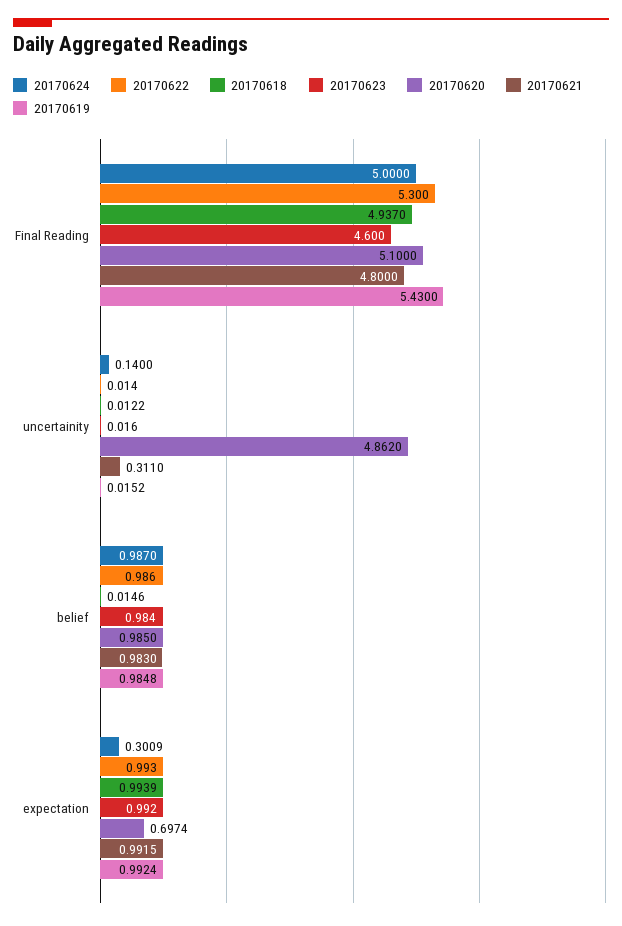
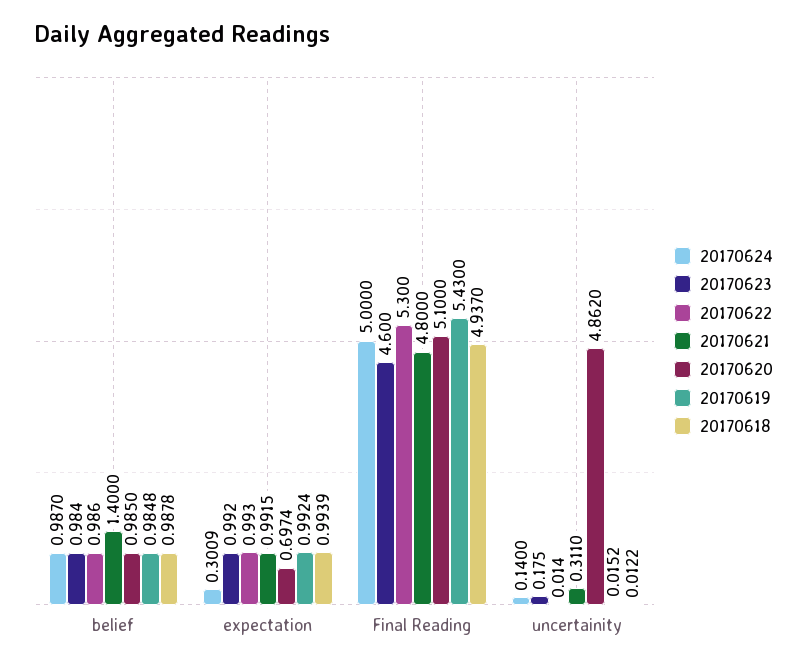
20170623, uncertainity: 0.016 -> 0.175
20170618, belief: 0.0146 -> 0.9878
20170621, belief: 0.983 -> 1.4

